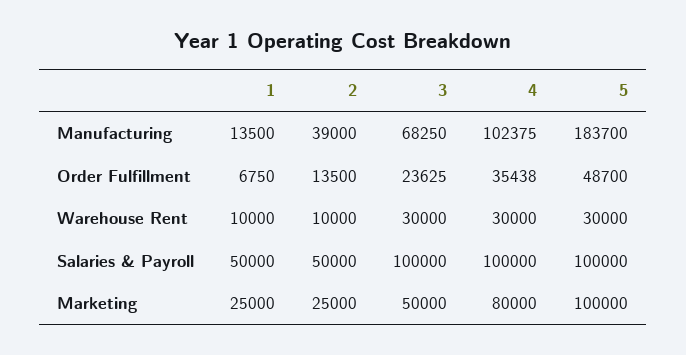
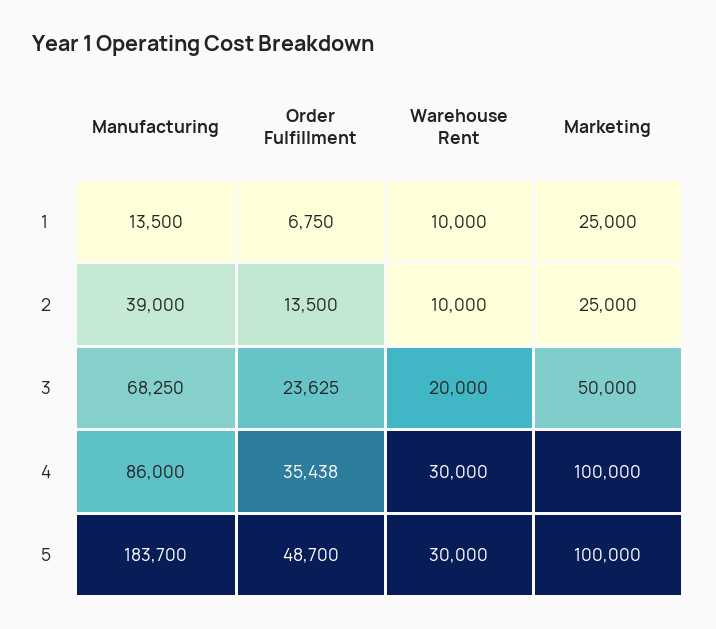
4, Manufacturing: 102375 -> 86000
3, Warehouse Rent: 30000 -> 20000
1, Salaries & Payroll: 50000 -> none
2, Salaries & Payroll: 50000 -> none
3, Salaries & Payroll: 100000 -> none
4, Salaries & Payroll: 100000 -> none
5, Salaries & Payroll: 100000 -> none
4, Marketing: 80000 -> 100000

